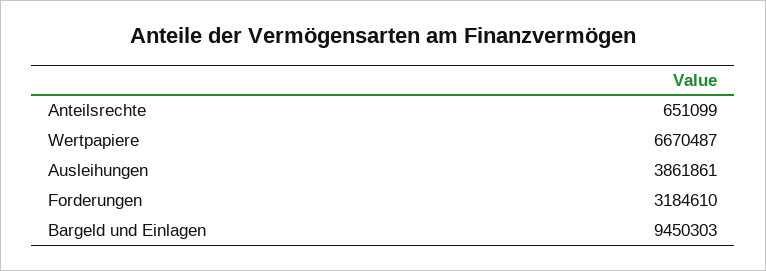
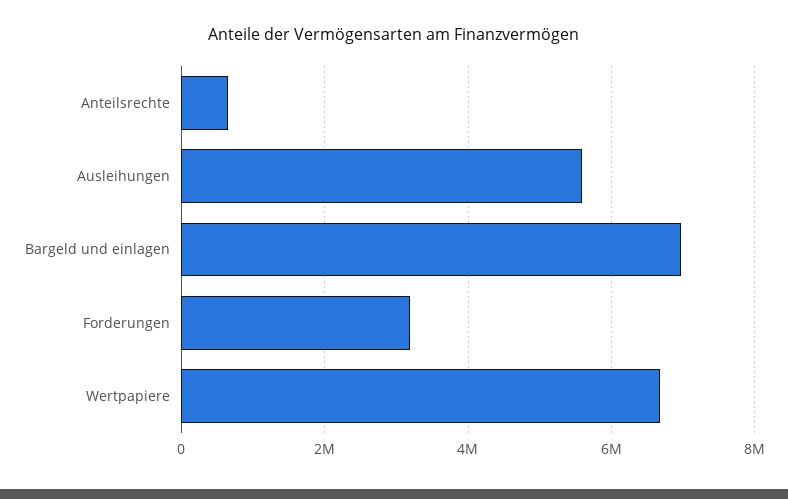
Ausleihungen: 3861861 -> 5600000
Bargeld und Einlagen: 9450303 -> 7000000

